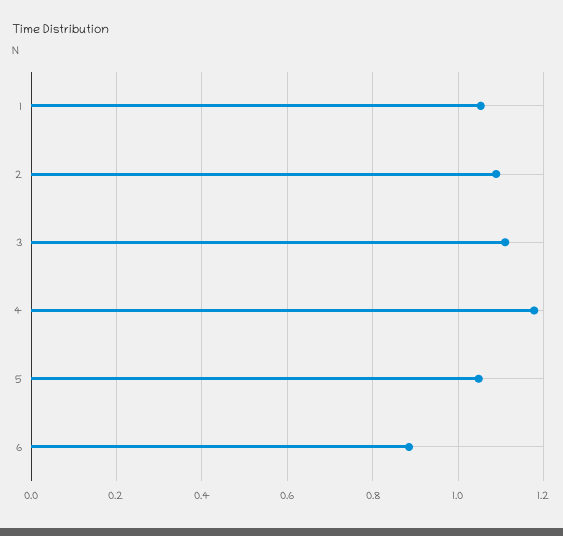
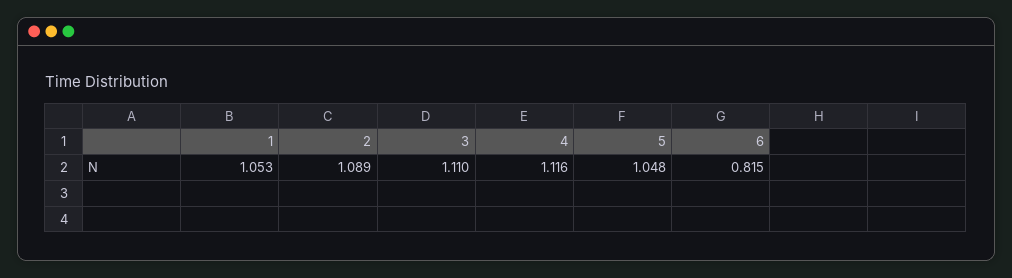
4: 1.18 -> 1.116
6: 0.88 -> 0.815

